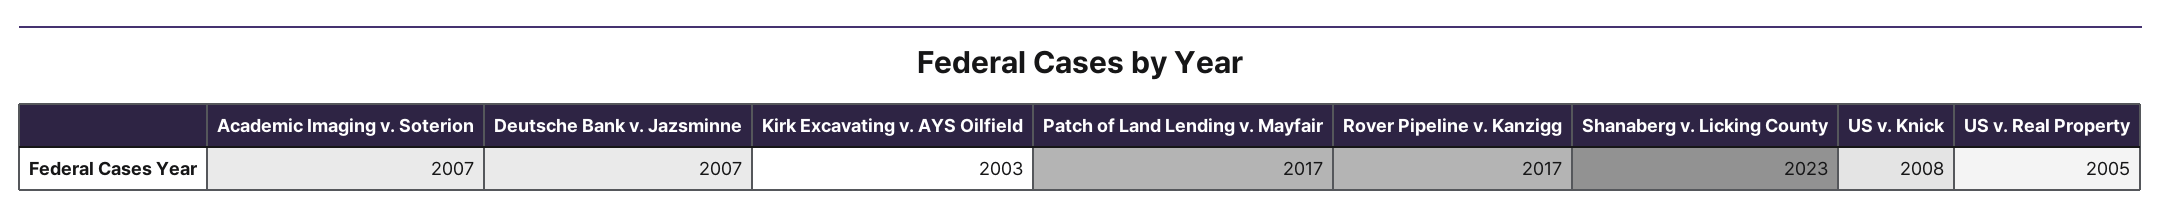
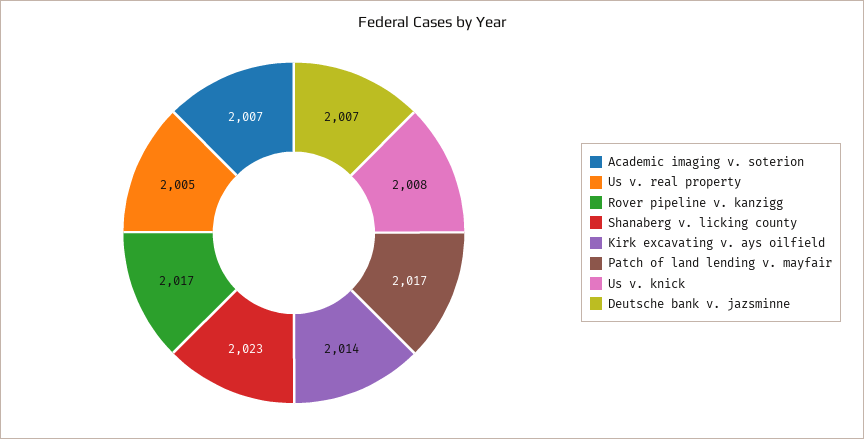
Kirk Excavating v. AYS Oilfield: 2003 -> 2014

